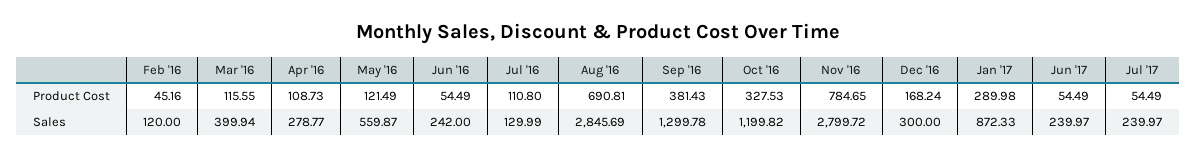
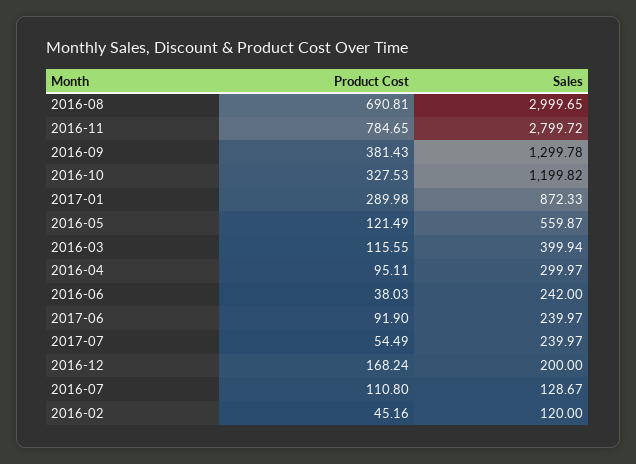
Apr '16, Product Cost: 108.73 -> 95.11
Jun '16, Product Cost: 54.49 -> 38.03
Jun '17, Product Cost: 54.49 -> 91.9
Apr '16, Sales: 278.77 -> 299.97
Jul '16, Sales: 129.99 -> 128.67
Aug '16, Sales: 2845.69 -> 2999.65
Dec '16, Sales: 300 -> 200

